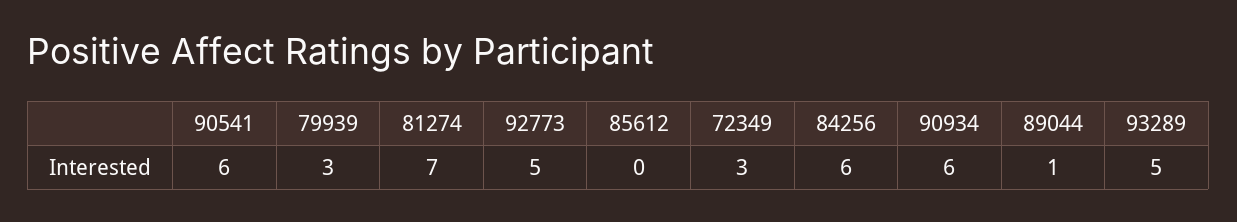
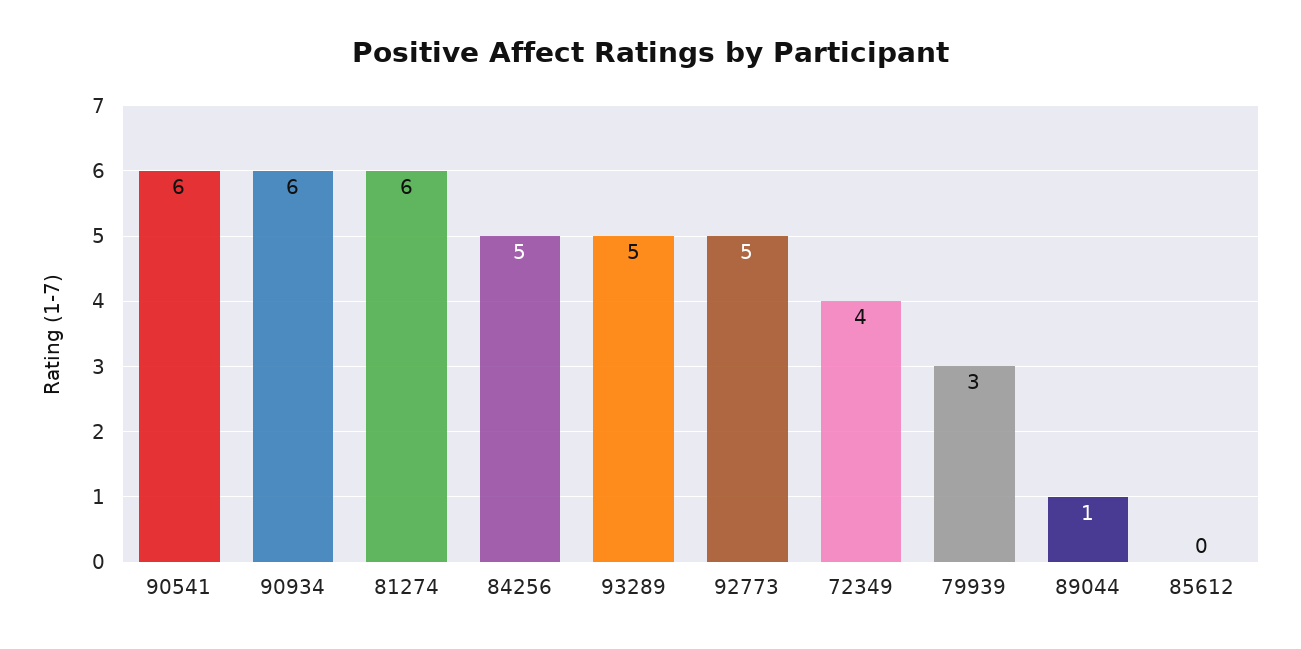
81274: 7 -> 6
72349: 3 -> 4
84256: 6 -> 5

